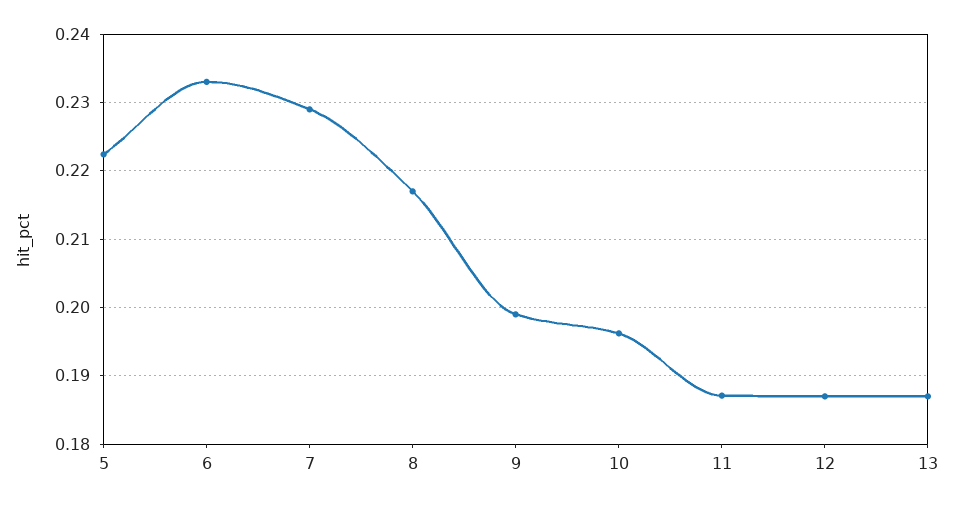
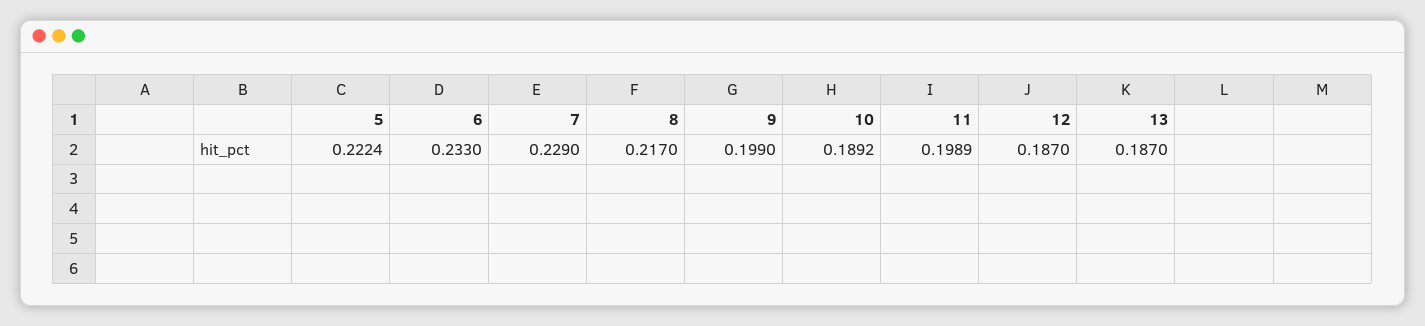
10: 0.196 -> 0.1892
11: 0.187 -> 0.1989

